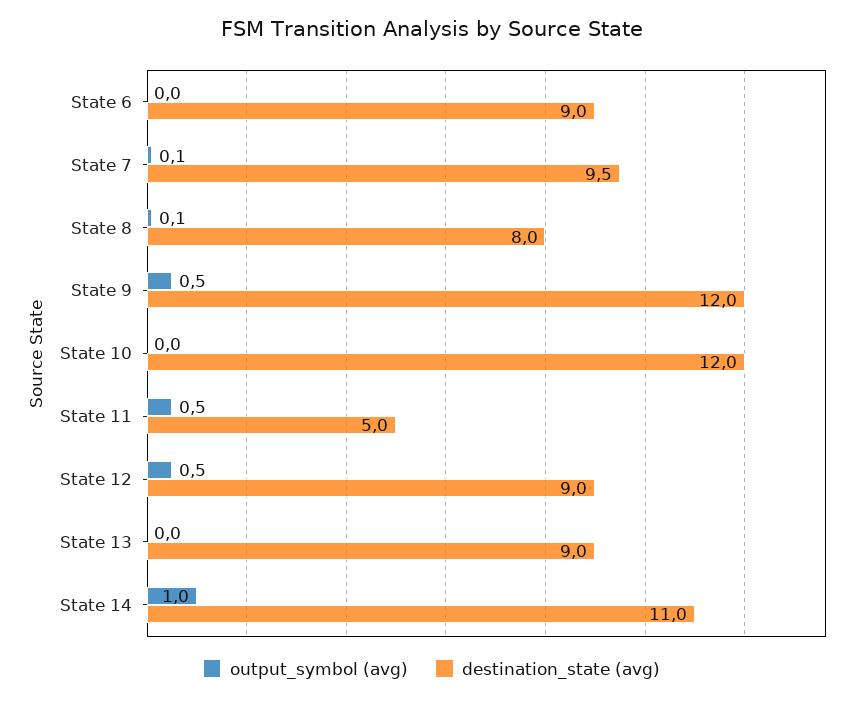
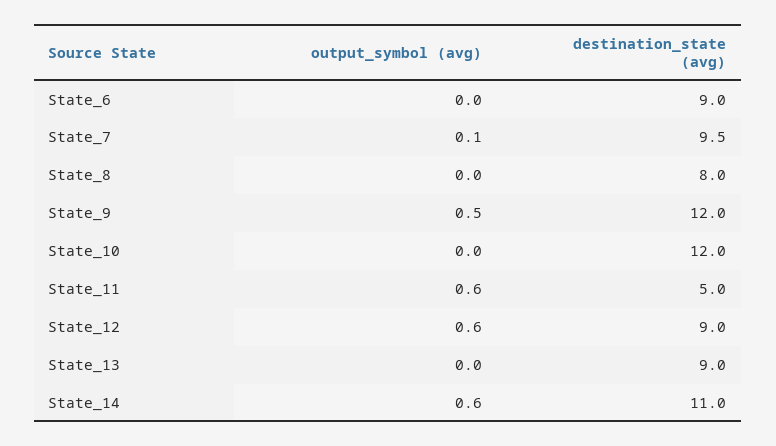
output_symbol (avg), State 8: 0.1 -> 0
output_symbol (avg), State 11: 0.5 -> 0.6
output_symbol (avg), State 12: 0.5 -> 0.6
output_symbol (avg), State 14: 1 -> 0.6

